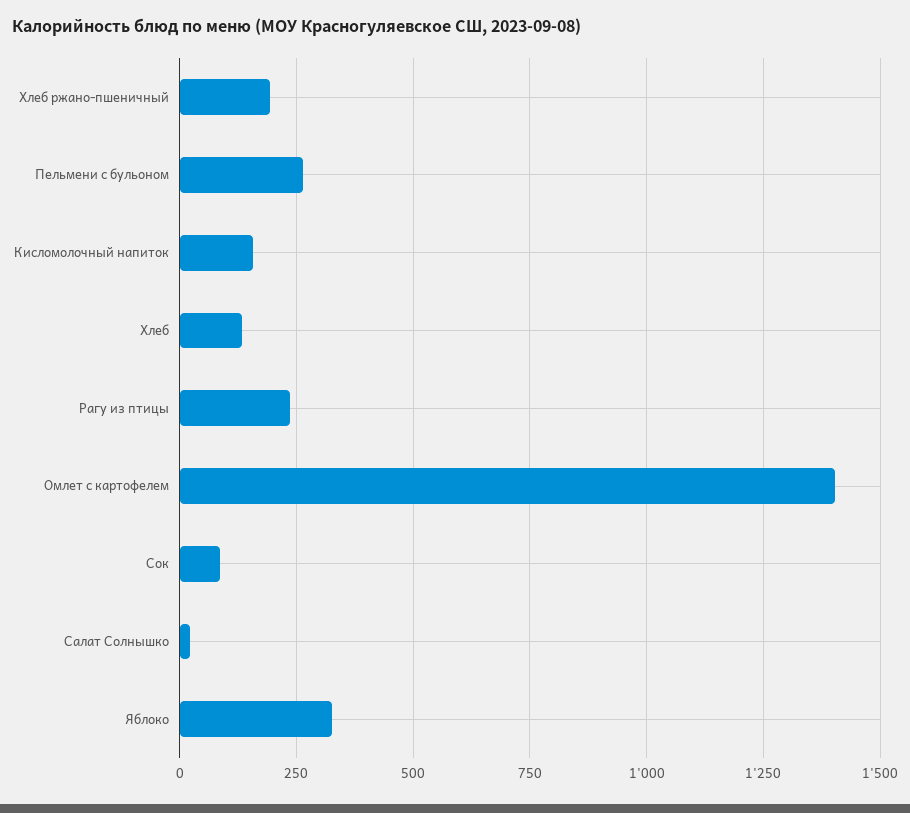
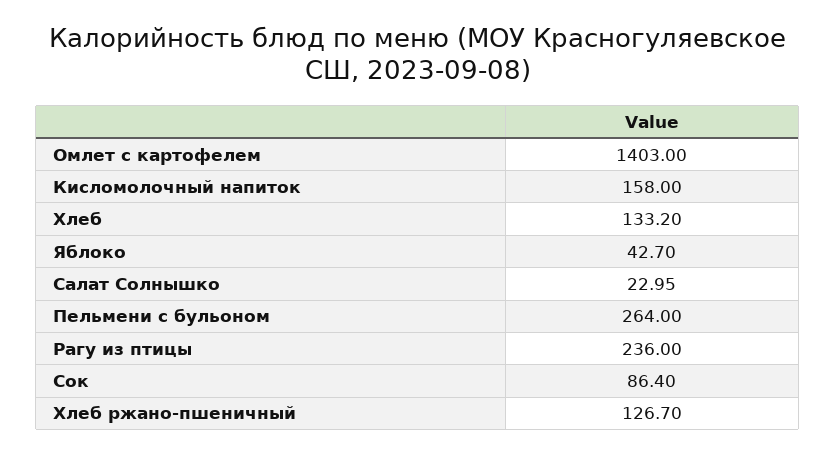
Хлеб ржано-пшеничный: 200 -> 126.7
Яблоко: 325 -> 42.7

